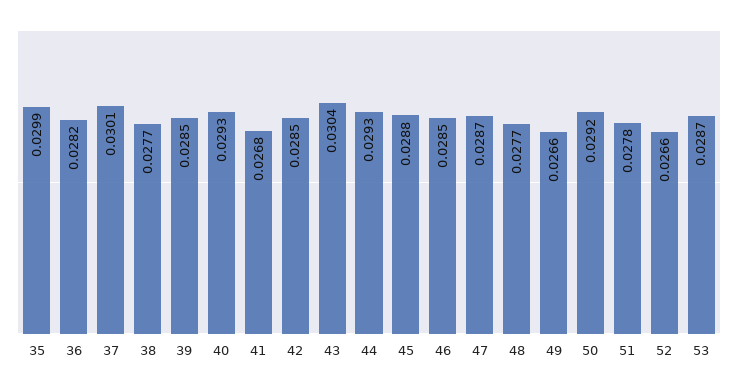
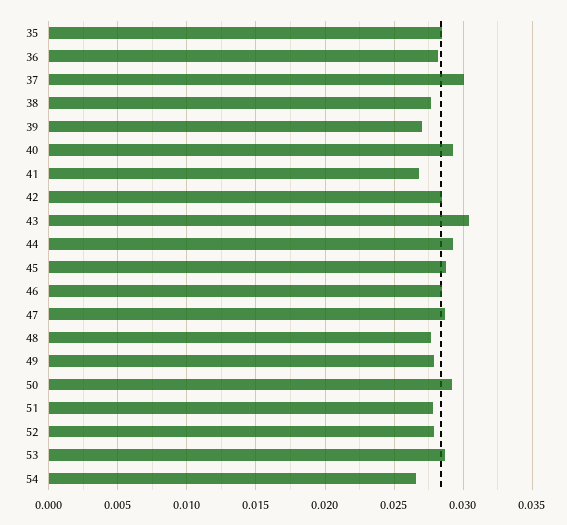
35: 0.0299 -> 0.0285
39: 0.0285 -> 0.027
49: 0.0266 -> 0.028
52: 0.0266 -> 0.028
54: none -> 0.0265

